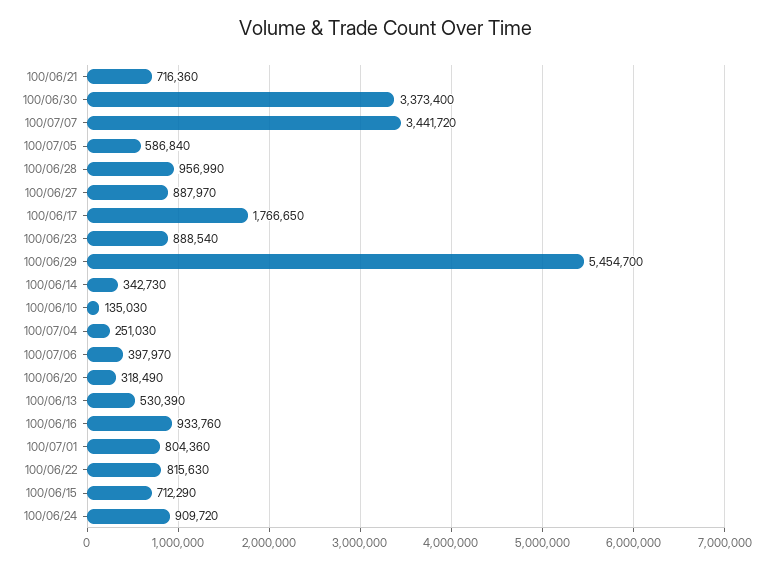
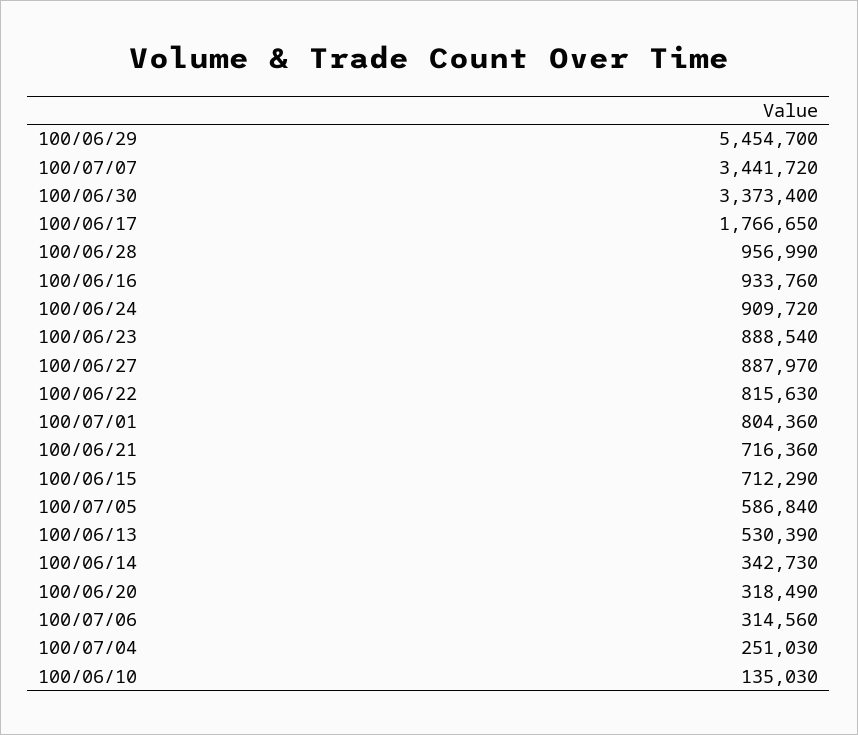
100/07/06: 397970 -> 314560

